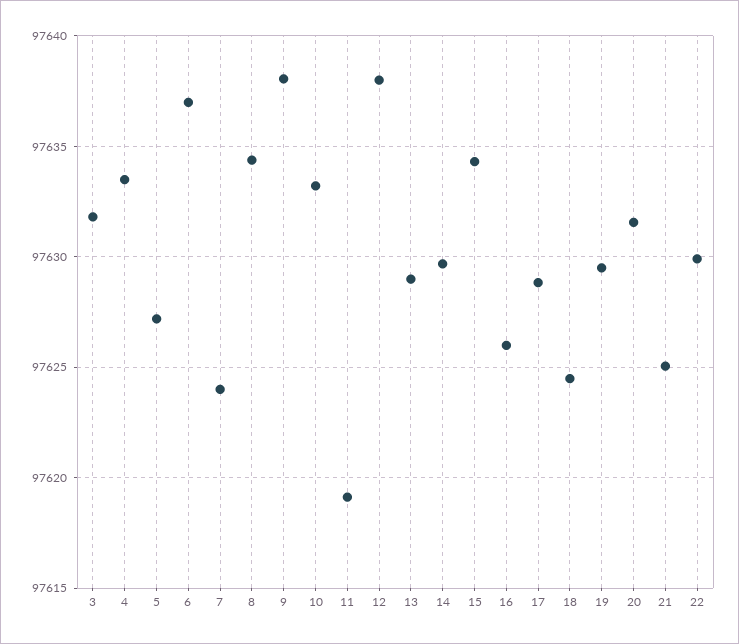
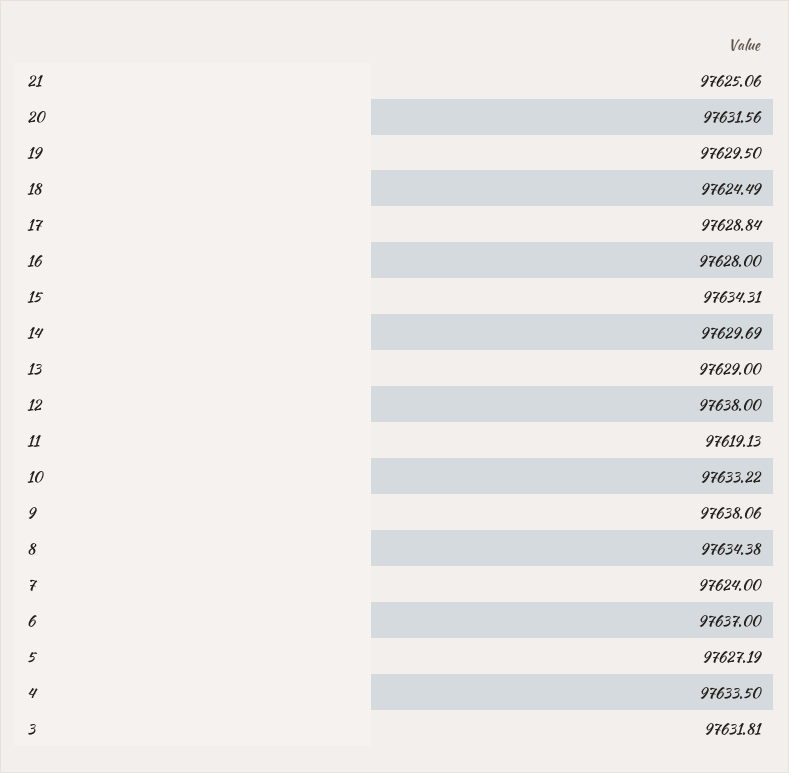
16: 97626 -> 97628
22: 97630 -> none

